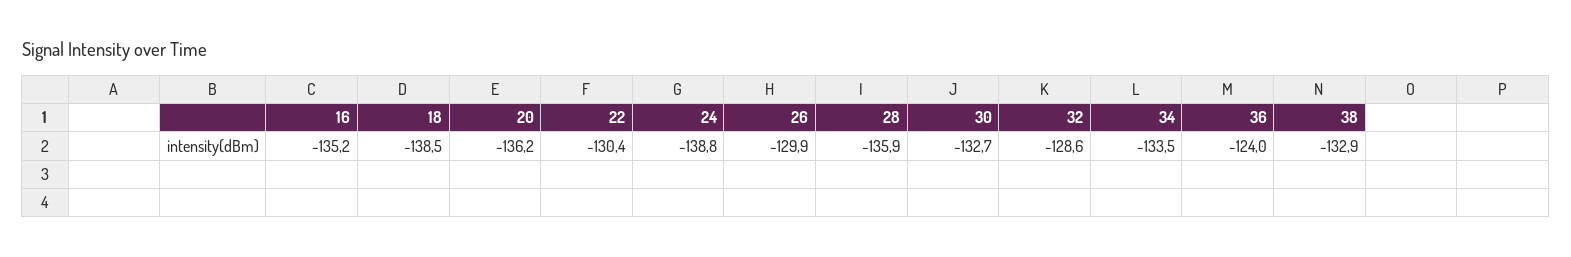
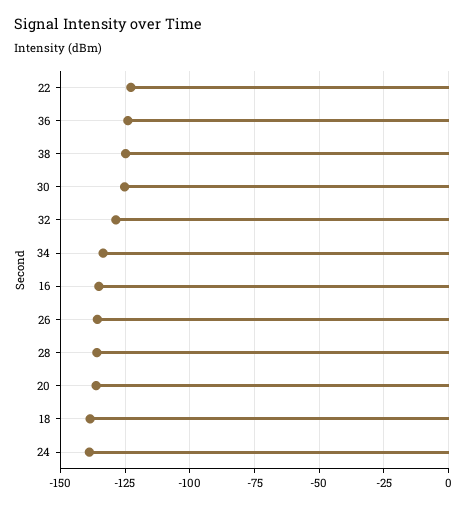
22: -130.4 -> -122.5
26: -129.9 -> -135
30: -132.7 -> -125
38: -132.9 -> -125

